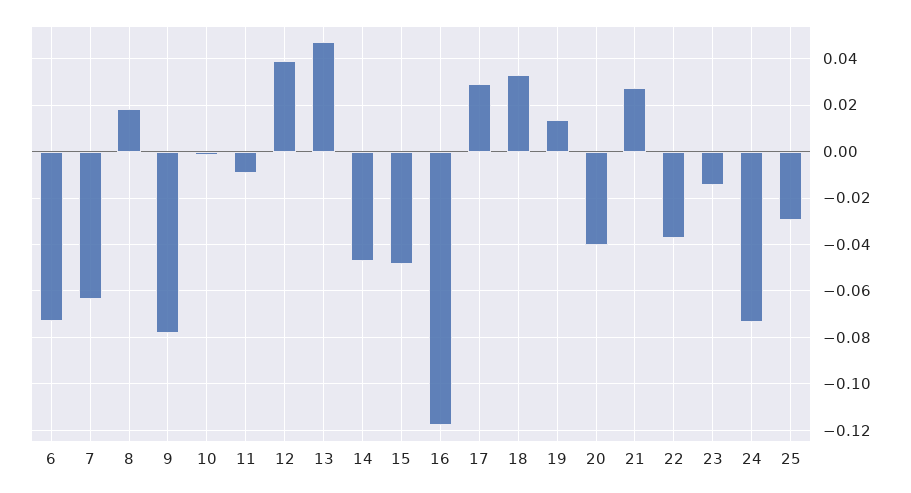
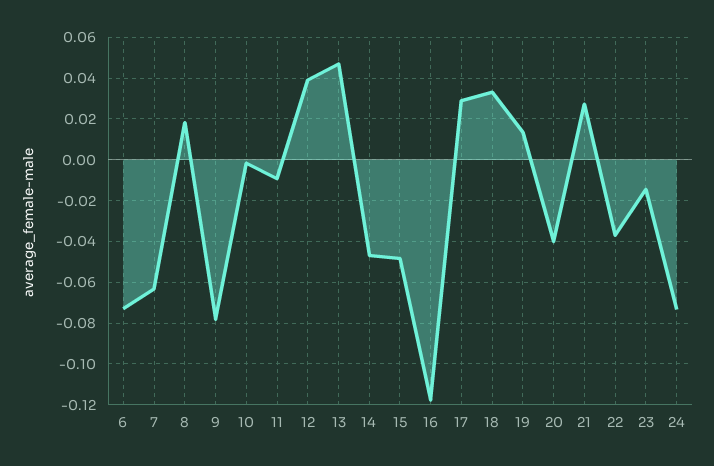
25: -0.03 -> none

